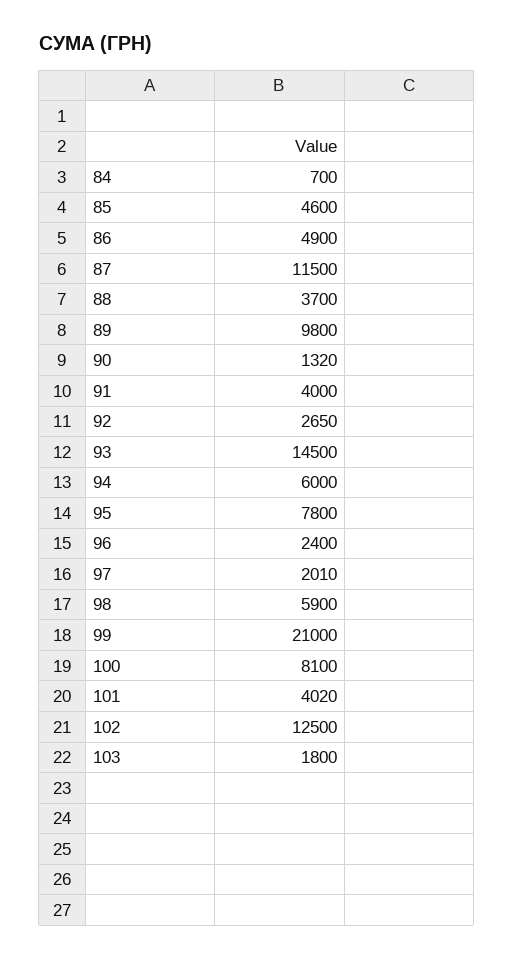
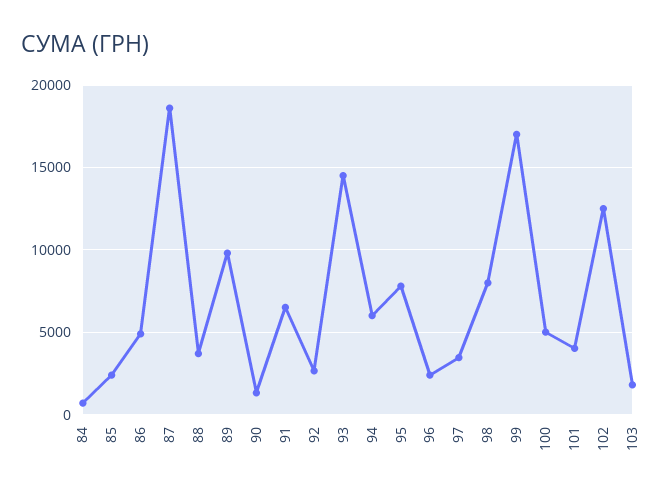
85: 4600 -> 2500
87: 11500 -> 18500
91: 4000 -> 6500
97: 2010 -> 3500
98: 5900 -> 8000
99: 21000 -> 17000
100: 8100 -> 5000

